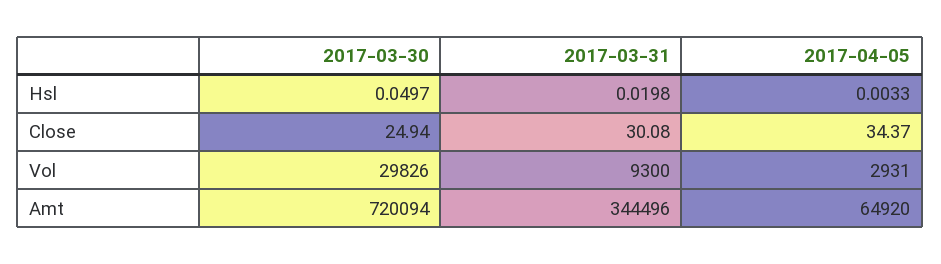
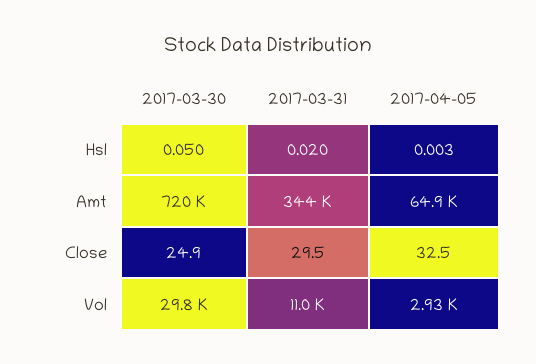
2017-03-31, Close: 30.08 -> 29.5
2017-04-05, Close: 34.37 -> 32.5
2017-03-31, Vol: 9300 -> 11000

